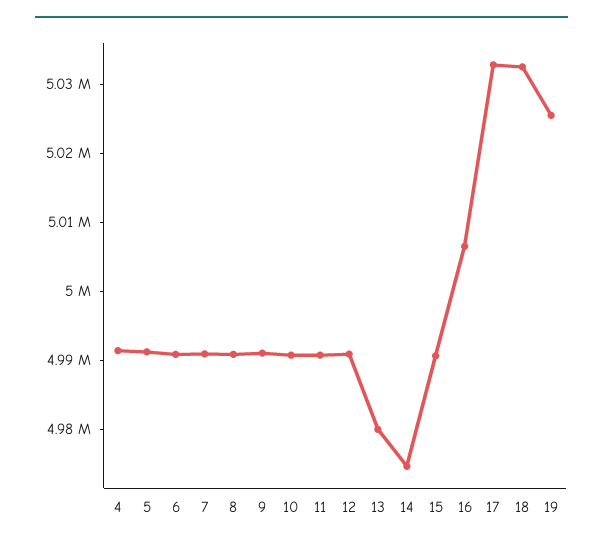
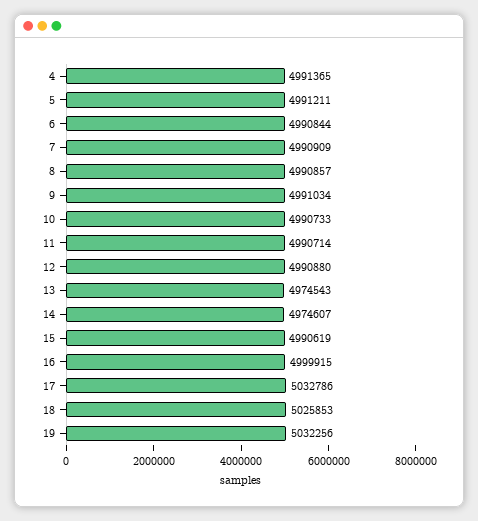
13: 4980000 -> 4974543
16: 5006000 -> 4999915
18: 5032000 -> 5025853
19: 5026000 -> 5032256

